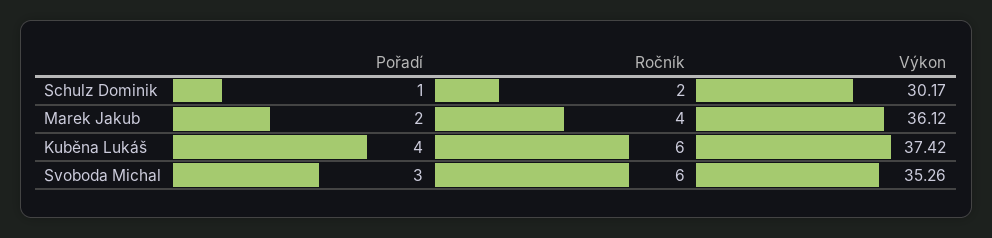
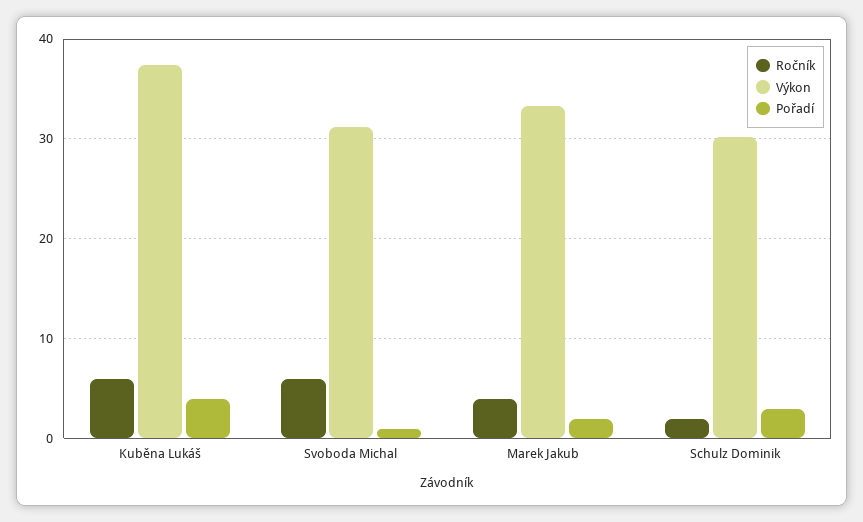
Pořadí, Schulz Dominik: 1 -> 3
Výkon, Marek Jakub: 36.12 -> 33
Pořadí, Svoboda Michal: 3 -> 1
Výkon, Svoboda Michal: 35.26 -> 31

